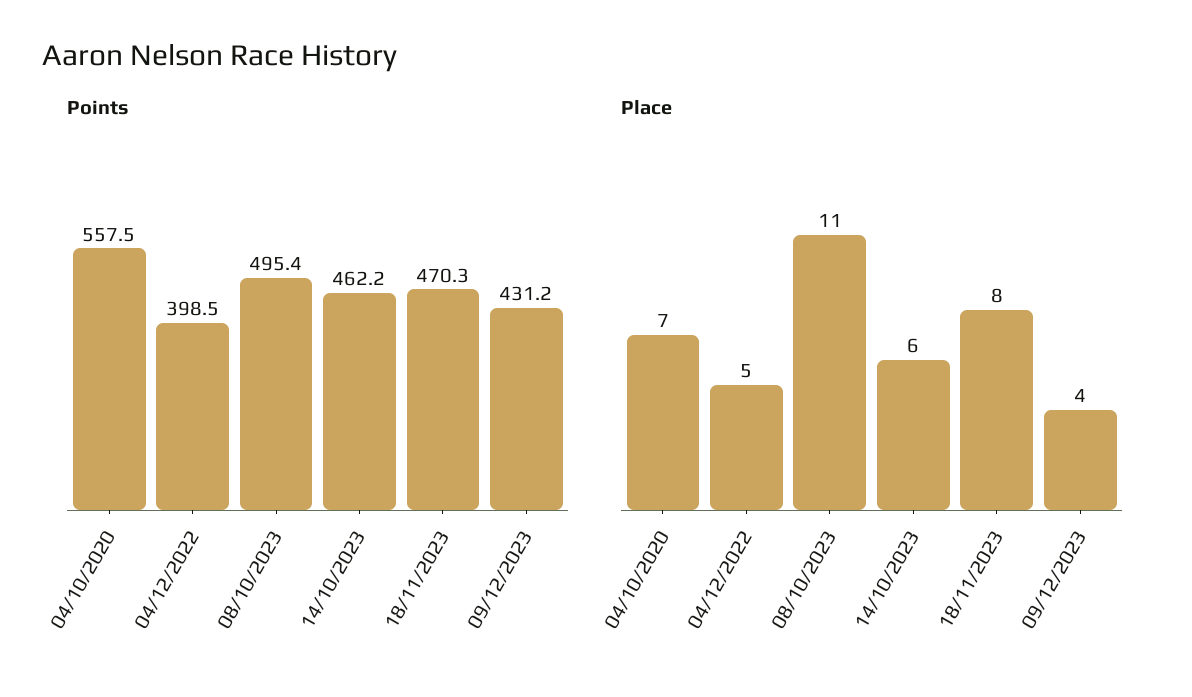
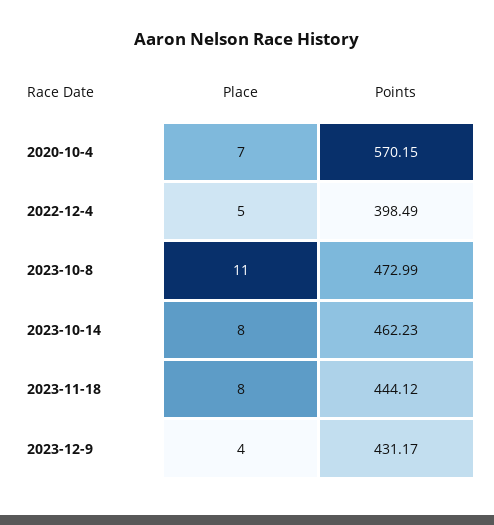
Points, 04/10/2020: 557.5 -> 570.15
Points, 08/10/2023: 495.4 -> 472.99
Points, 18/11/2023: 470.3 -> 444.12
Place, 14/10/2023: 6 -> 8

